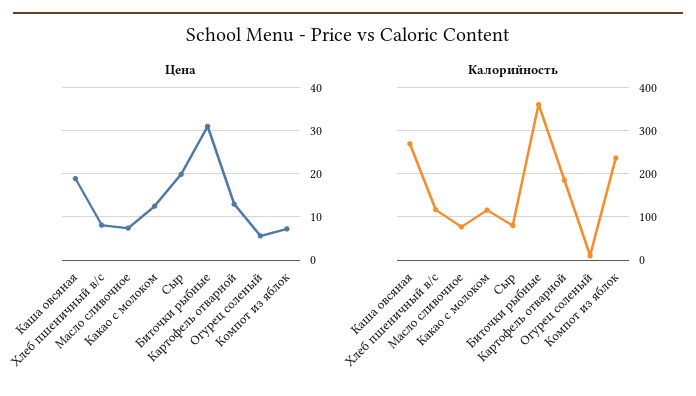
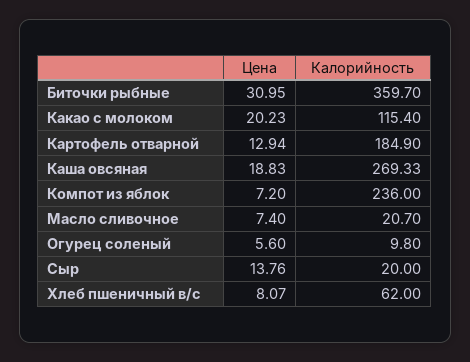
Цена, Какао с молоком: 12 -> 20.23
Цена, Сыр: 20 -> 13.76
Калорийность, Хлеб пшеничный в/с: 120 -> 62
Калорийность, Масло сливочное: 80 -> 20.7
Калорийность, Сыр: 80 -> 20

